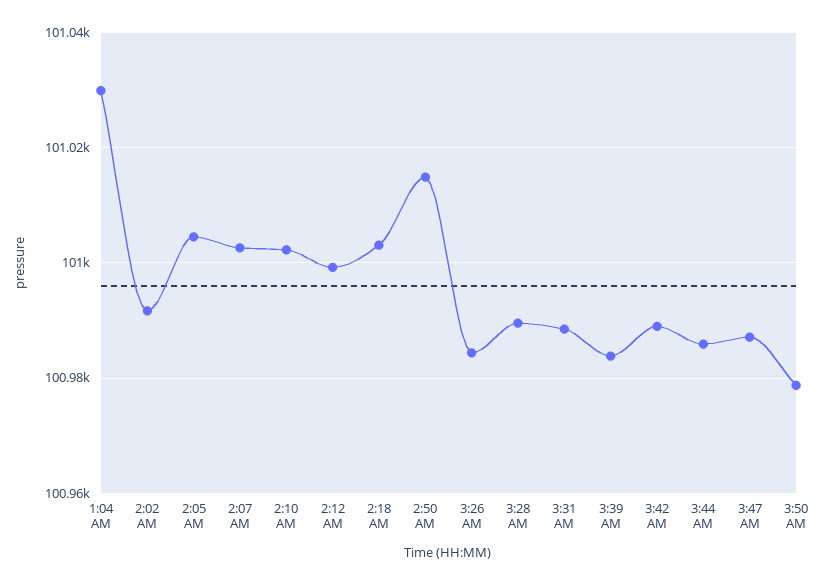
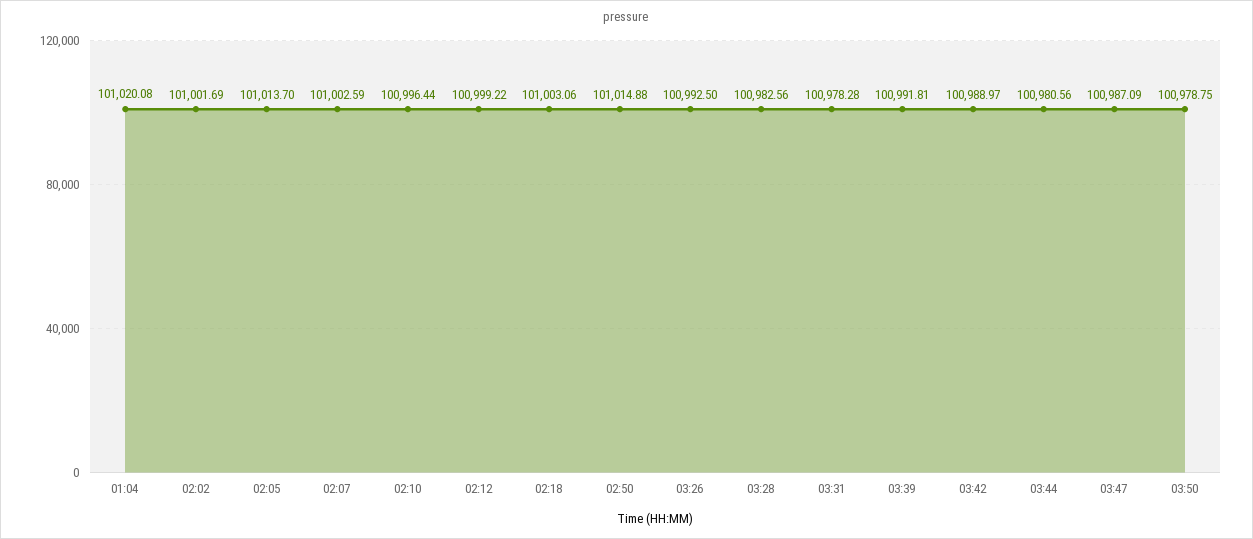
1:04 AM: 101030 -> 101020.08
2:02 AM: 100992 -> 101001.69
2:05 AM: 101004 -> 101013.7
2:10 AM: 101002 -> 100996.44
3:26 AM: 100984 -> 100992.5
3:28 AM: 100990 -> 100982.56
3:31 AM: 100988 -> 100978.28
3:39 AM: 100984 -> 100991.81
3:44 AM: 100986 -> 100980.56

